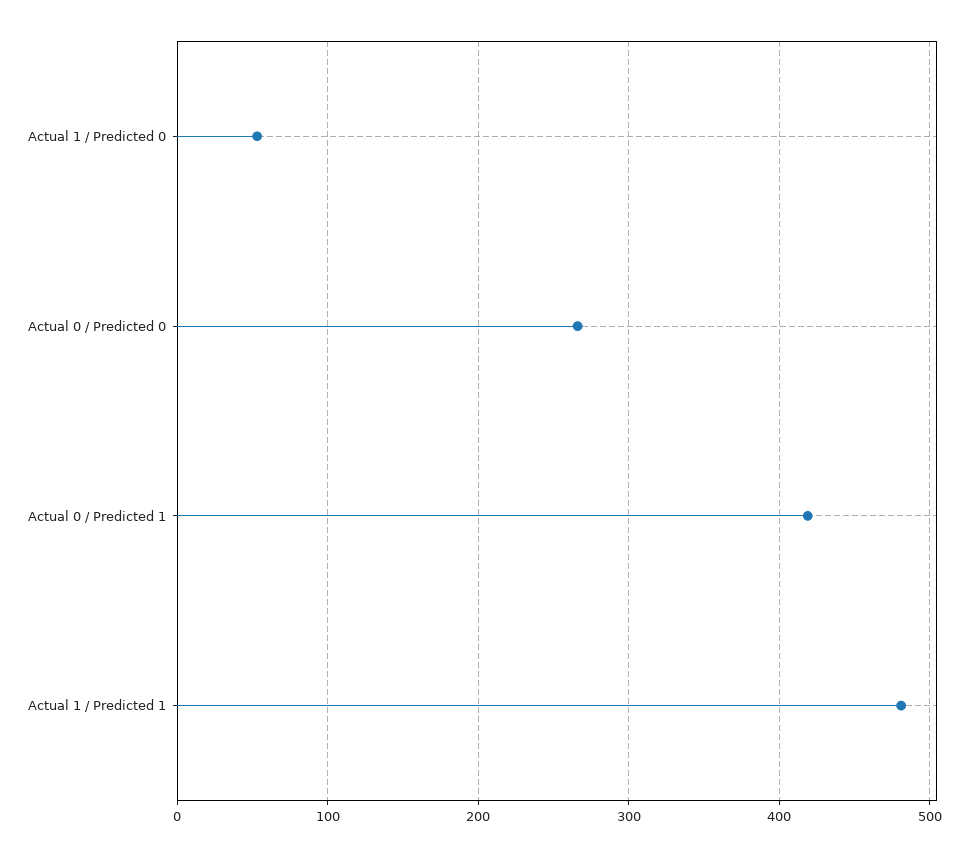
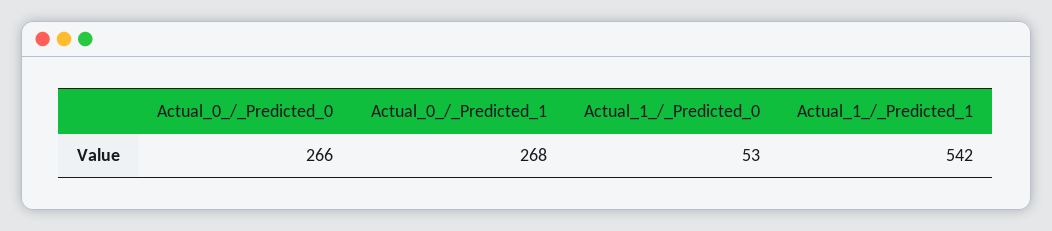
Actual 0 / Predicted 1: 420 -> 268
Actual 1 / Predicted 1: 480 -> 542

